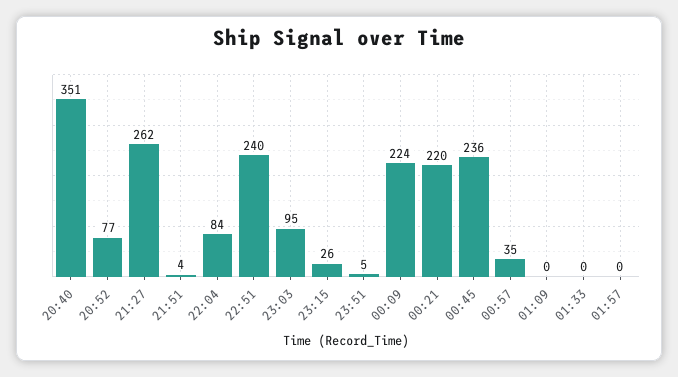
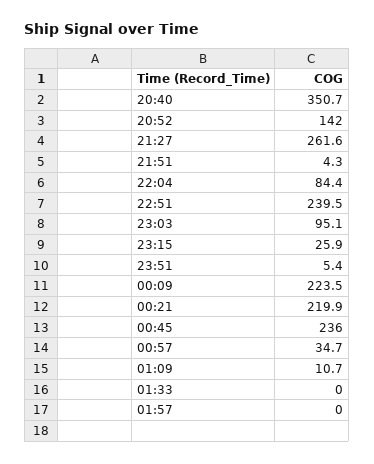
20:52: 77 -> 142
01:09: 0 -> 10.7

